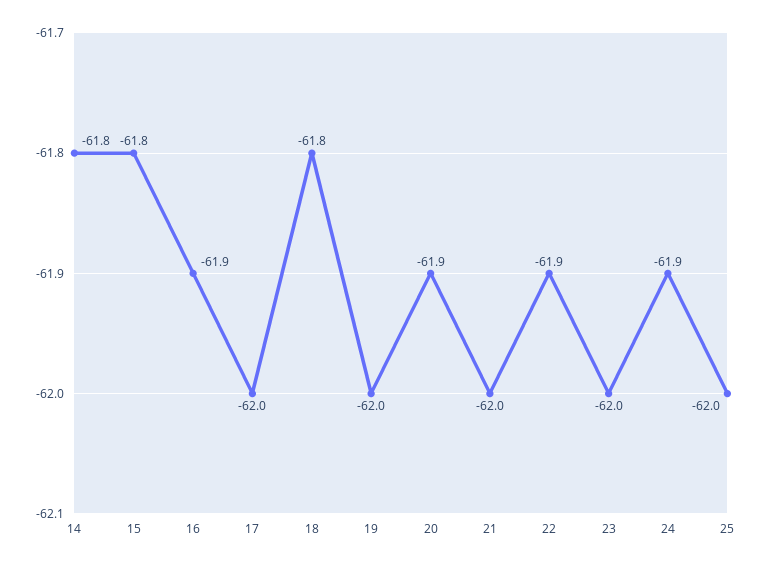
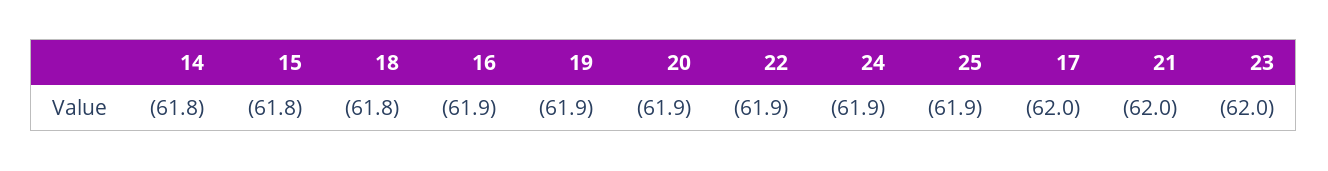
19: -62 -> -61.9
25: -62 -> -61.9

